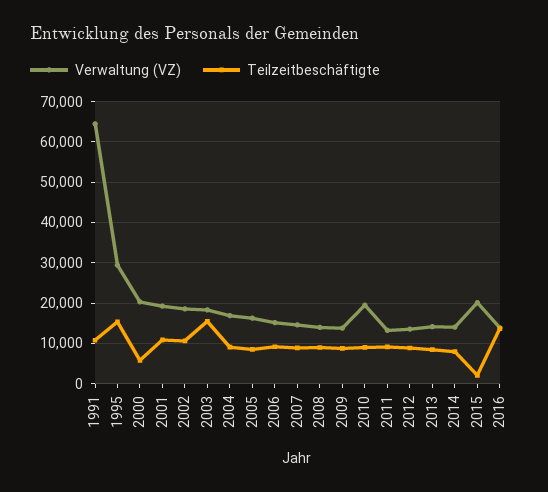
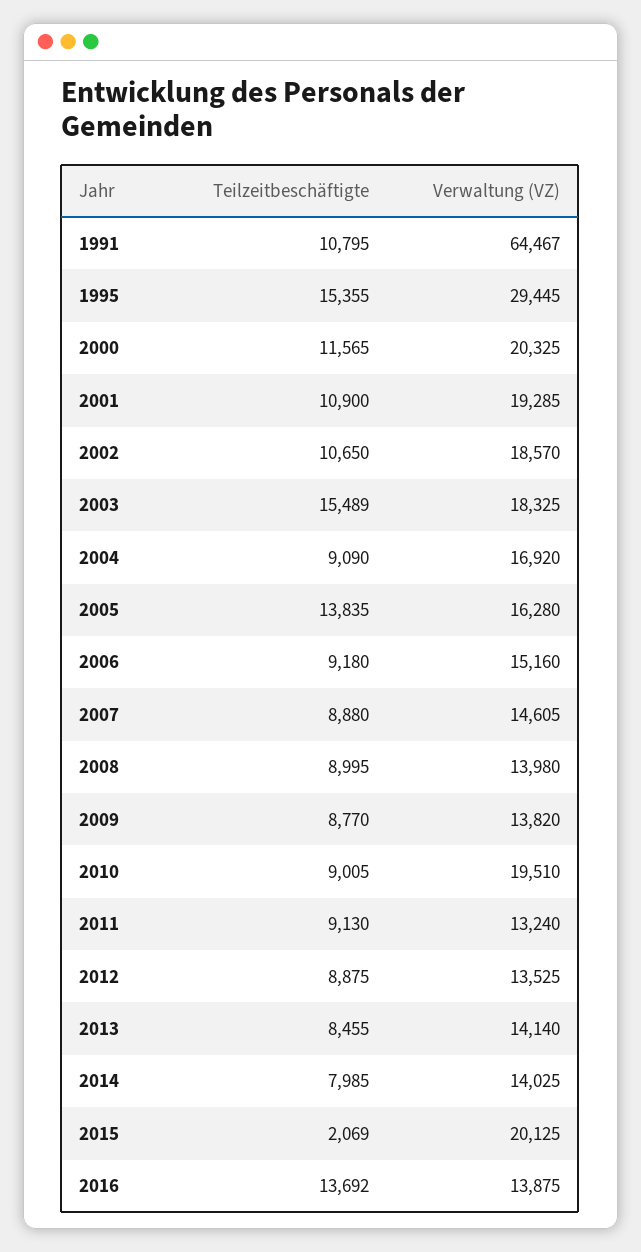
Teilzeitbeschäftigte, 2000: 6000 -> 11565
Teilzeitbeschäftigte, 2005: 8000 -> 13835

